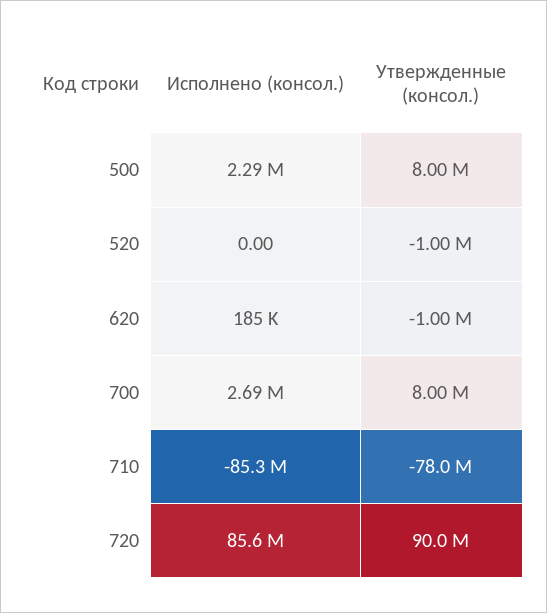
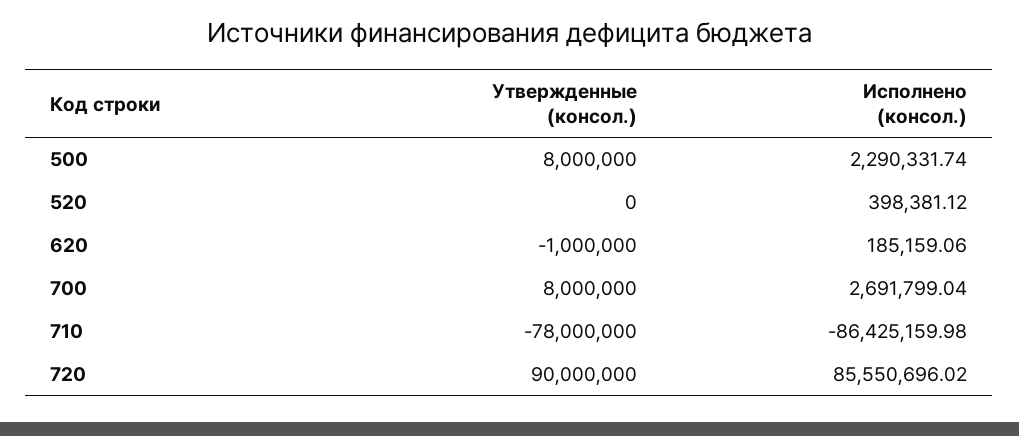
Исполнено (консол.), 520: 0 -> 398381.12
Утвержденные (консол.), 520: -1000000 -> 0
Исполнено (консол.), 710: -85300000 -> -86425159.98

